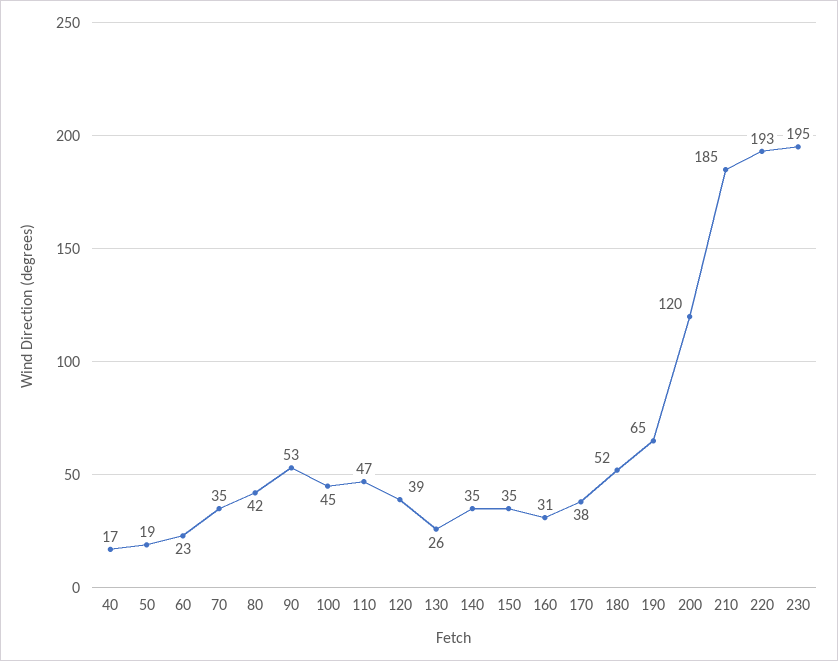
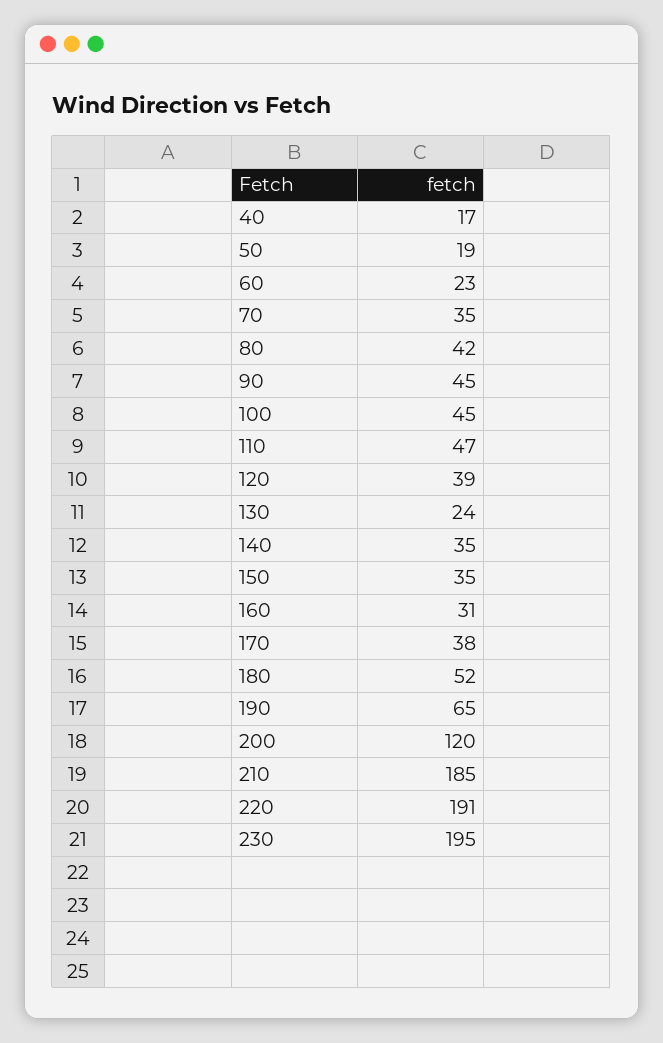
90: 53 -> 45
130: 26 -> 24
220: 193 -> 191

